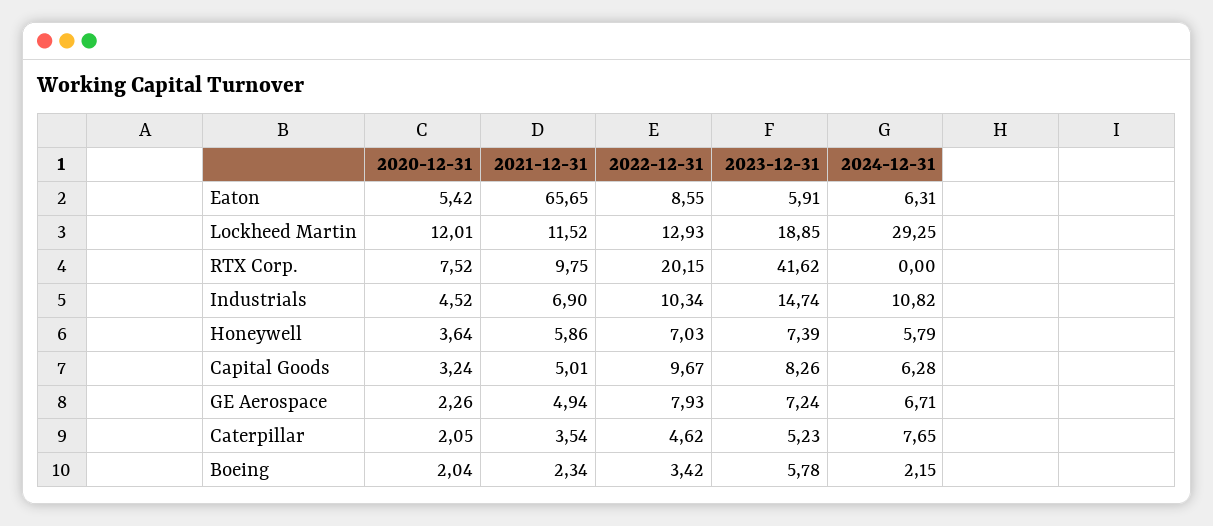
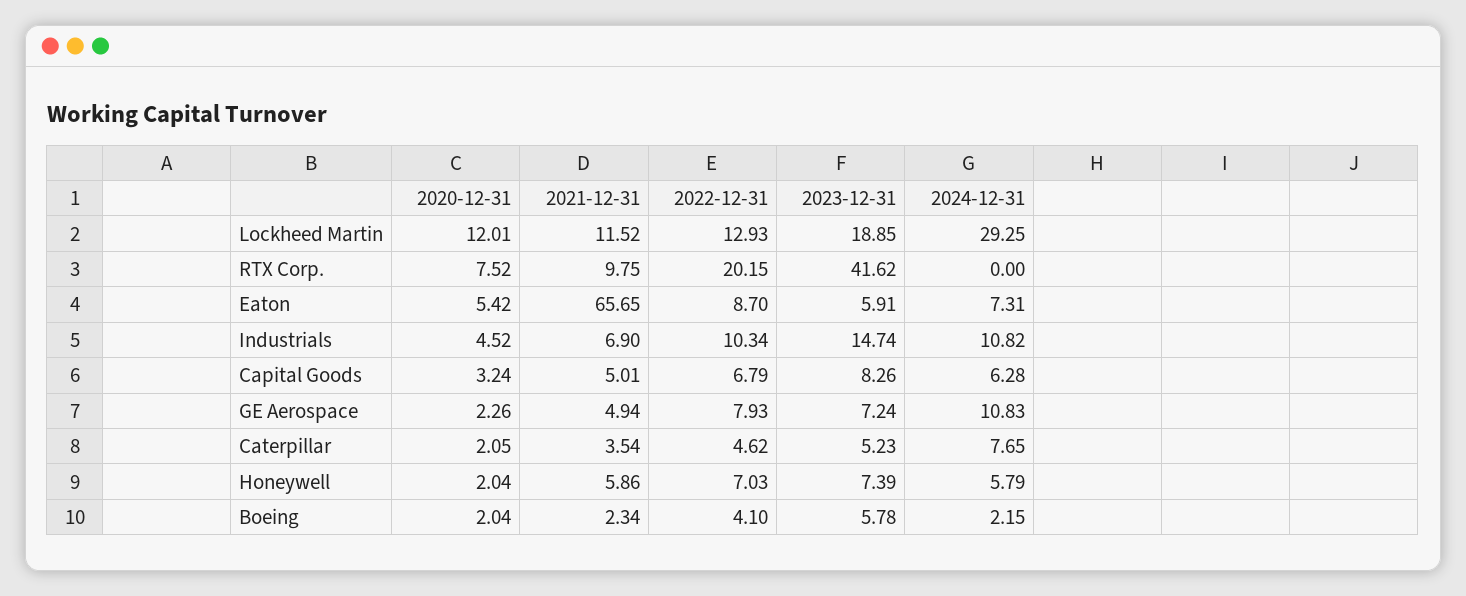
2022-12-31, Eaton: 8.55 -> 8.7
2024-12-31, Eaton: 6.31 -> 7.31
2020-12-31, Honeywell: 3.64 -> 2.04
2022-12-31, Capital Goods: 9.67 -> 6.79
2024-12-31, GE Aerospace: 6.71 -> 10.83
2022-12-31, Boeing: 3.42 -> 4.1

